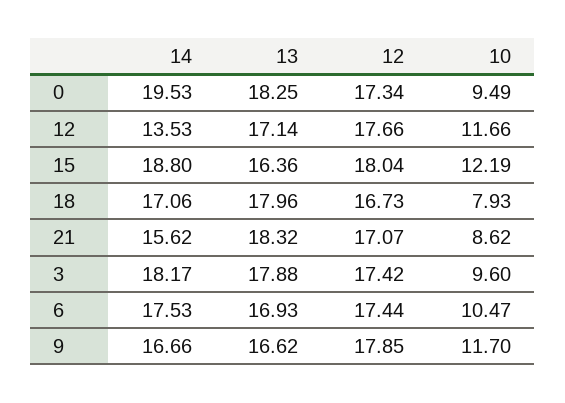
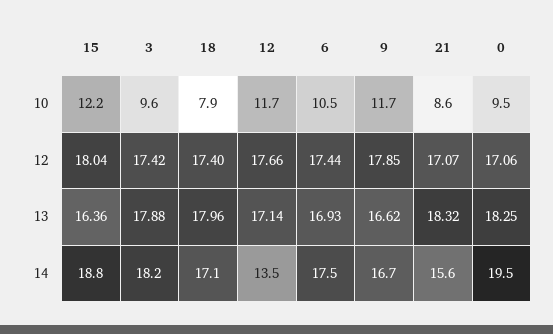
12, 0: 17.34 -> 17.06
12, 18: 16.73 -> 17.4

